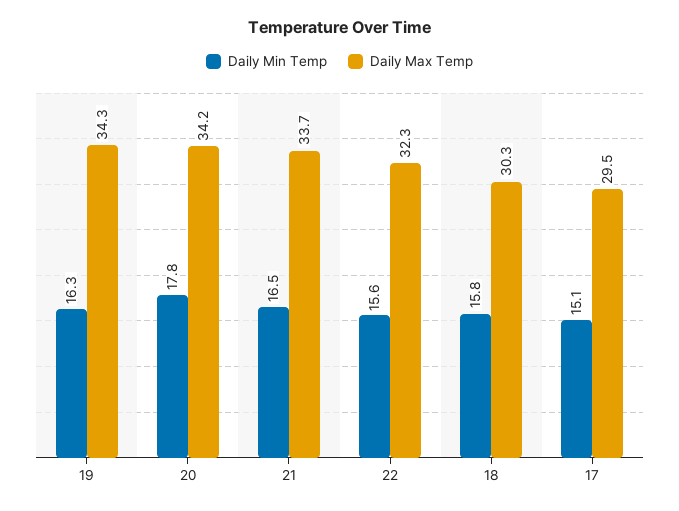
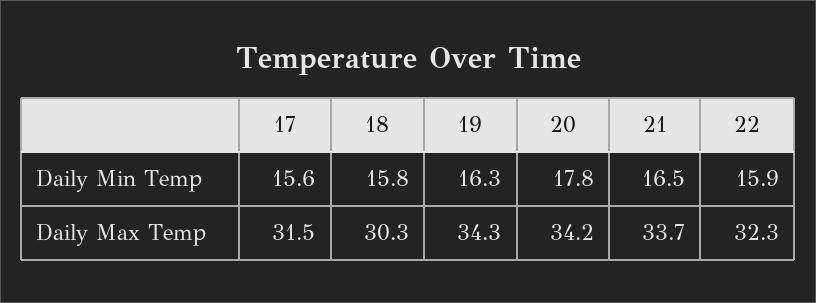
Daily Min Temp, 22: 15.6 -> 15.9
Daily Min Temp, 17: 15.1 -> 15.6
Daily Max Temp, 17: 29.5 -> 31.5

